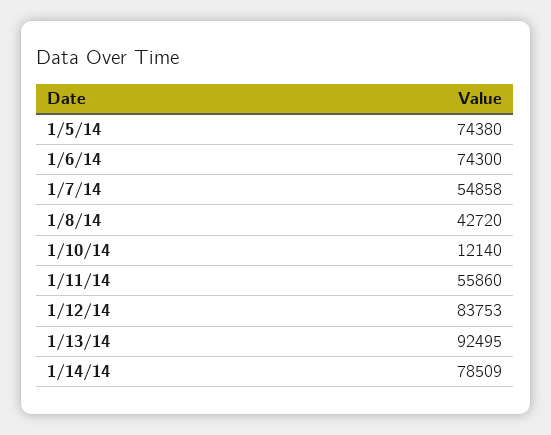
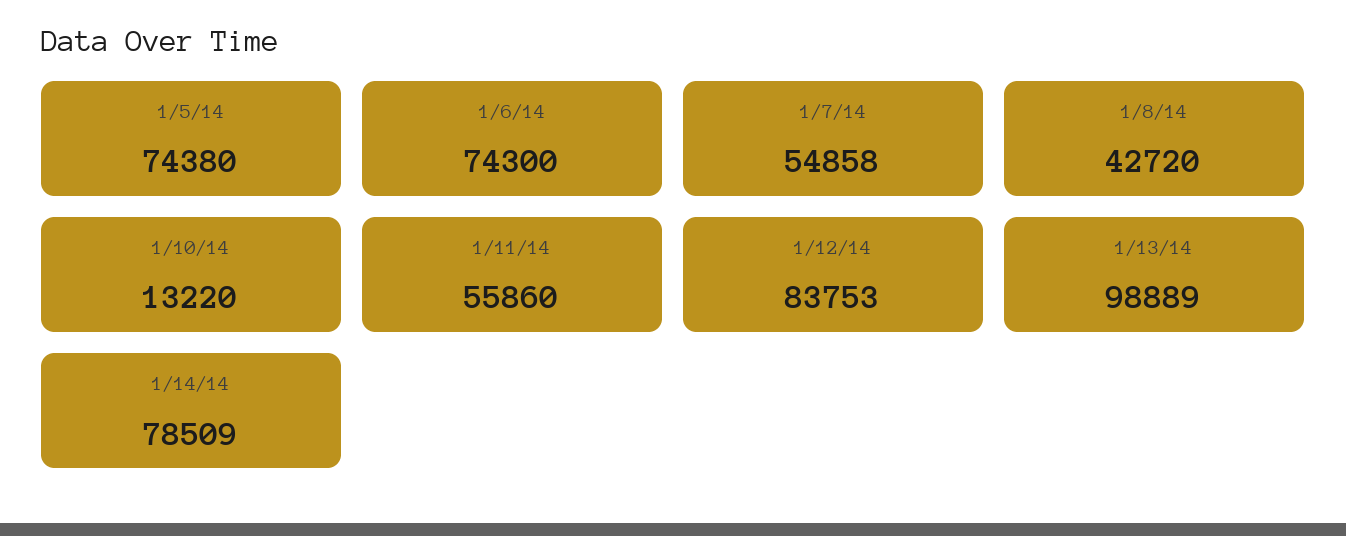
1/10/14: 12140 -> 13220
1/13/14: 92495 -> 98889

